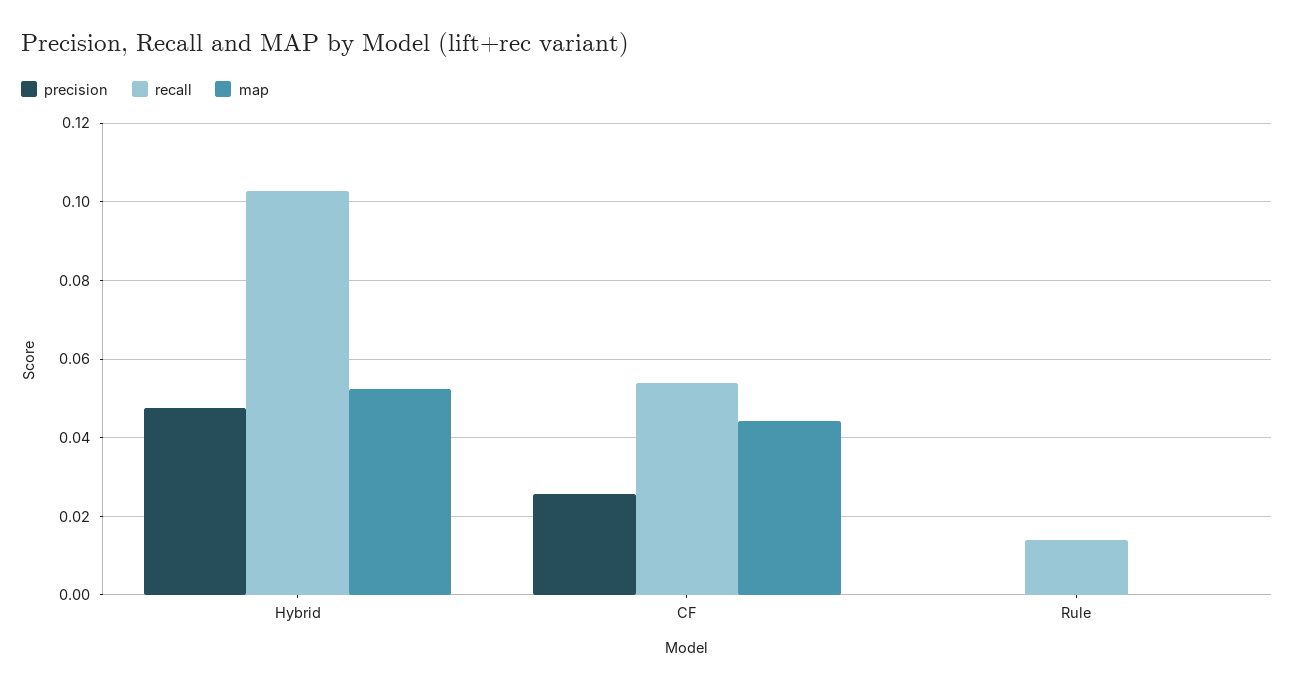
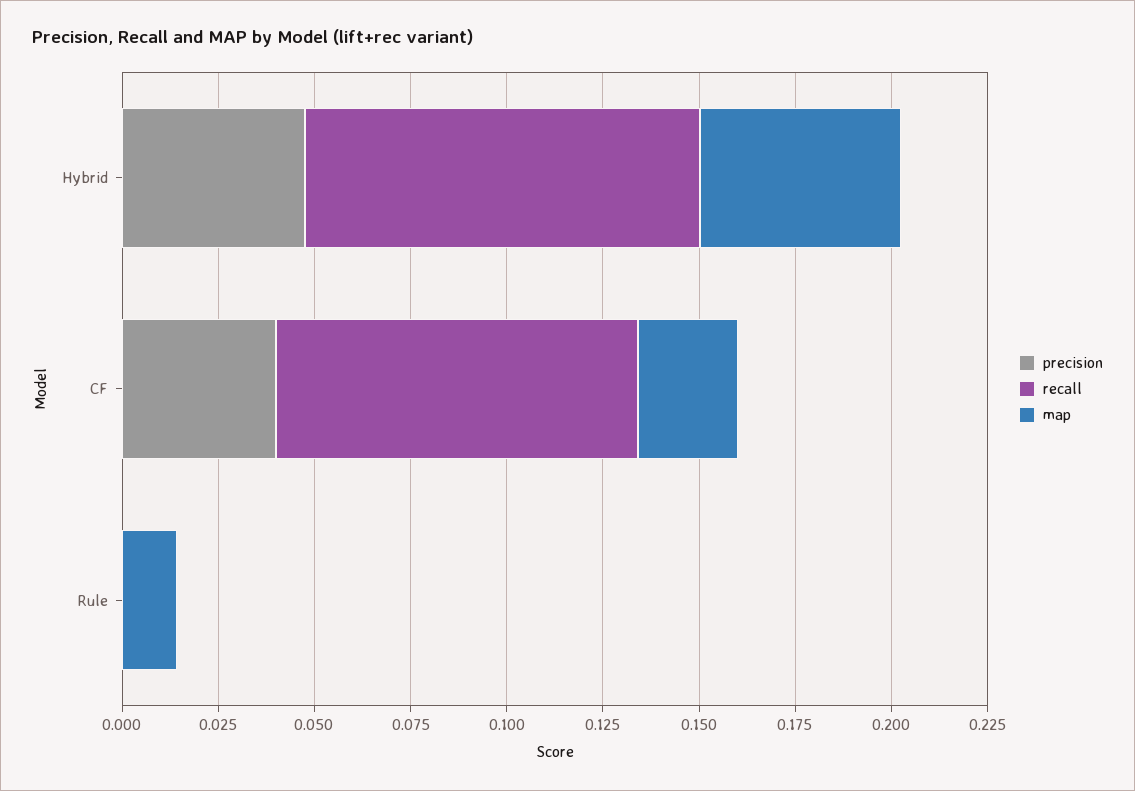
precision, CF: 0.026 -> 0.04
recall, CF: 0.054 -> 0.095
map, CF: 0.044 -> 0.025
recall, Rule: 0.014 -> 0
map, Rule: 0 -> 0.015

